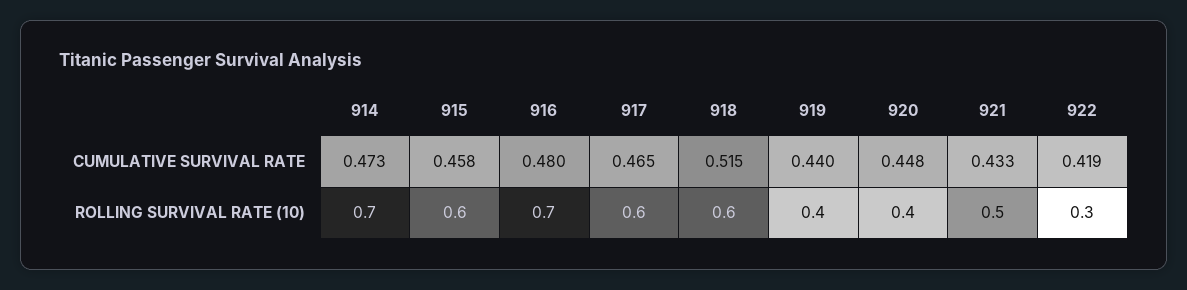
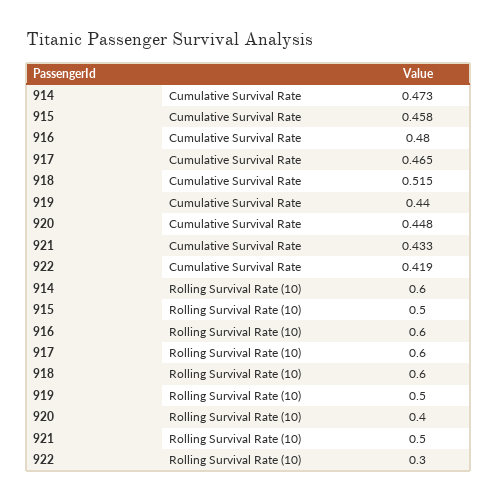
914, ROLLING SURVIVAL RATE (10): 0.7 -> 0.6
915, ROLLING SURVIVAL RATE (10): 0.6 -> 0.5
916, ROLLING SURVIVAL RATE (10): 0.7 -> 0.6
919, ROLLING SURVIVAL RATE (10): 0.4 -> 0.5

